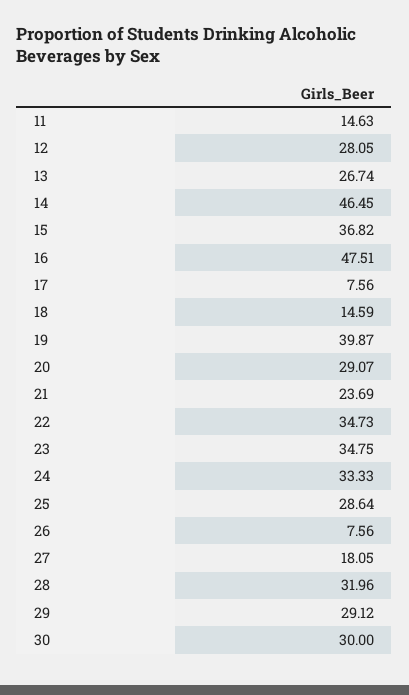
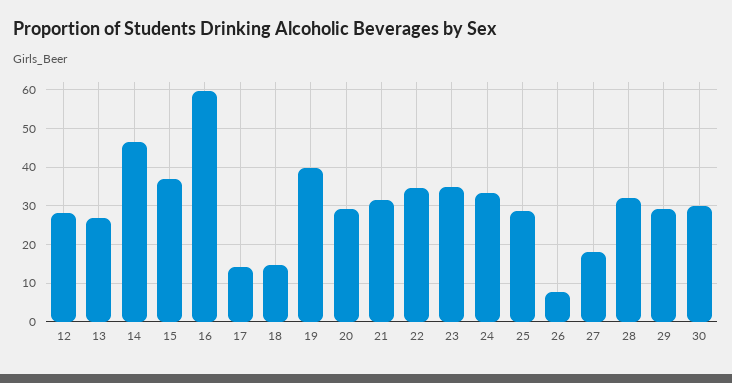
11: 14.63 -> none
16: 47.51 -> 60
17: 7.56 -> 14
21: 23.69 -> 32

